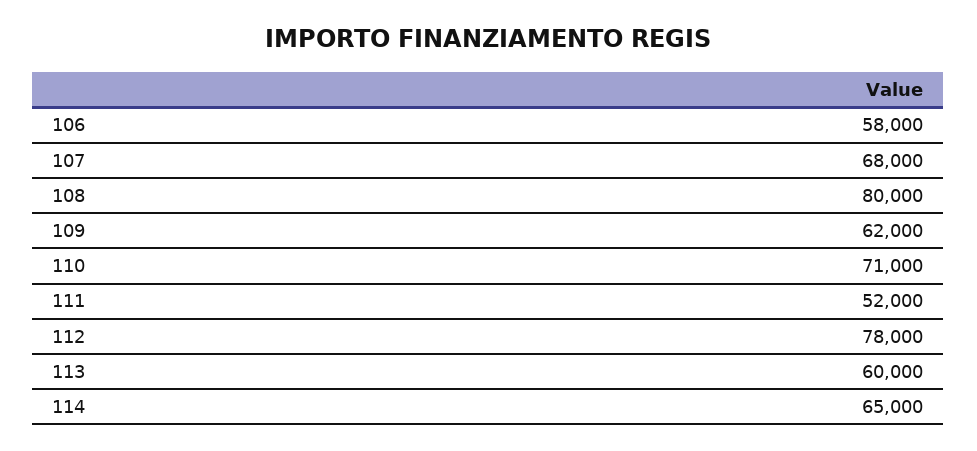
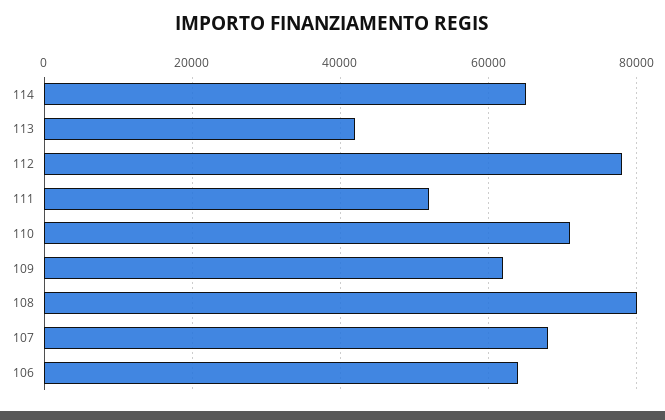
106: 58000 -> 64000
113: 60000 -> 42000

